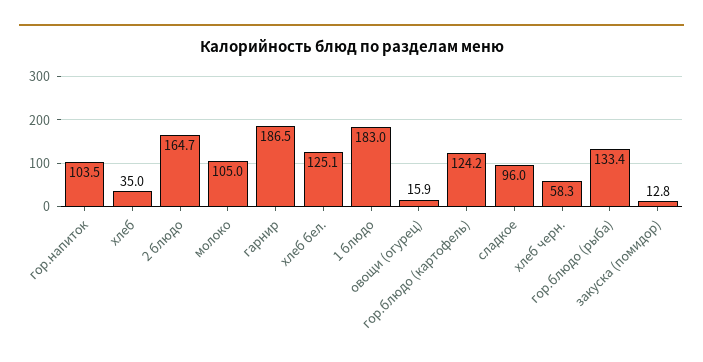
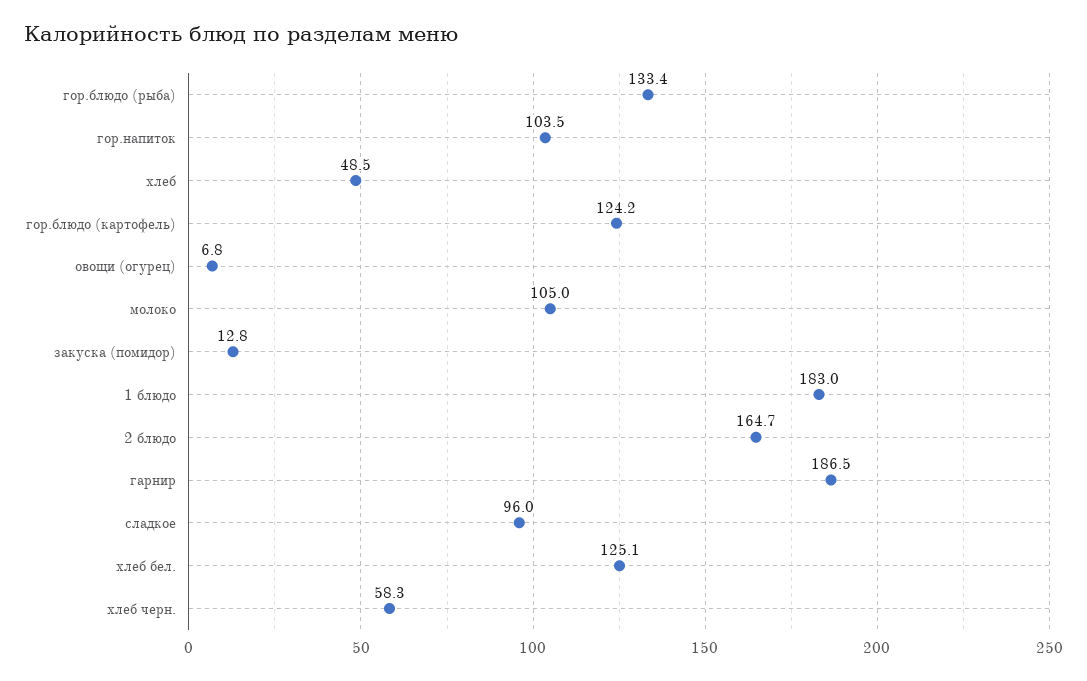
хлеб: 35 -> 48.5
овощи (огурец): 15.9 -> 6.8

